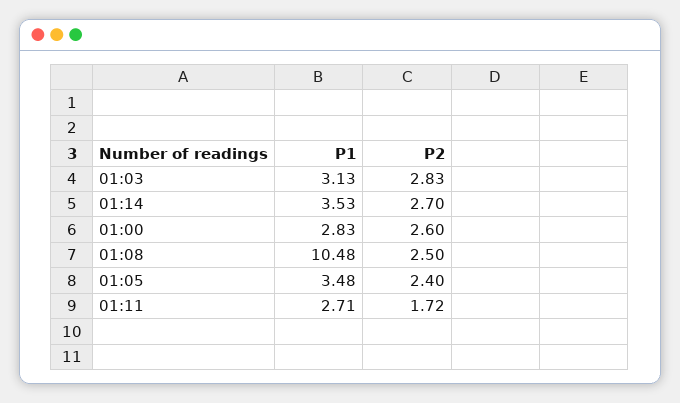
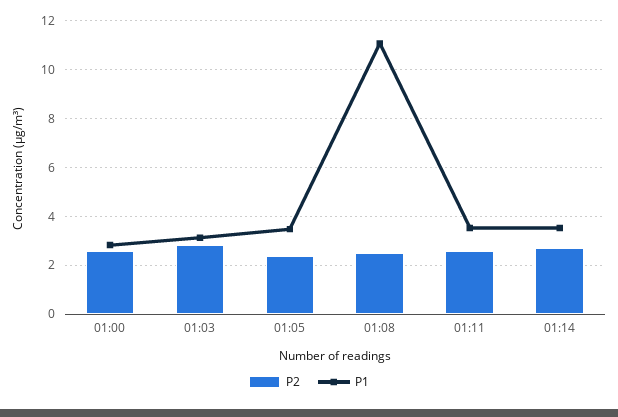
P1, 01:08: 10.48 -> 11
P1, 01:11: 2.71 -> 3.5
P2, 01:11: 1.72 -> 2.5

